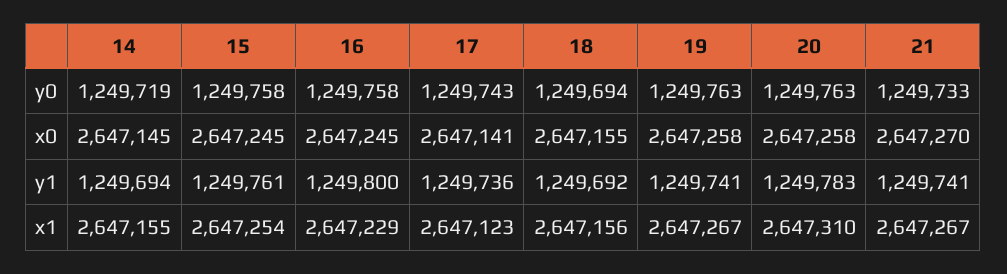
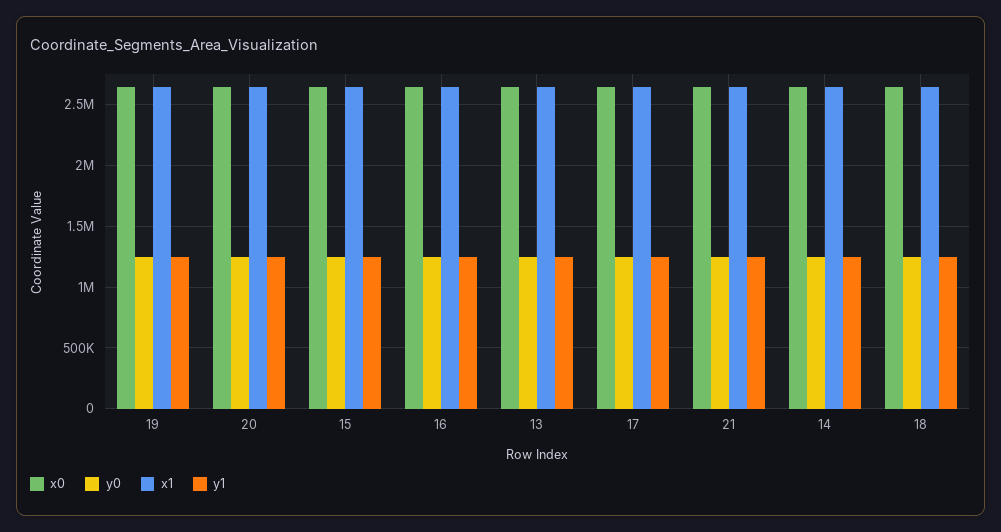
x0, 13: none -> 2650000
y0, 13: none -> 1250000
x1, 13: none -> 2650000
y1, 13: none -> 1250000

